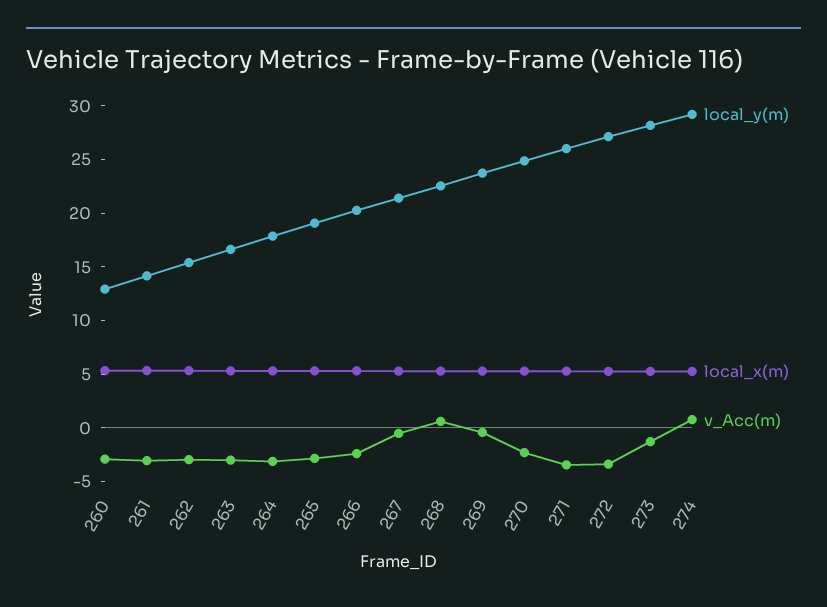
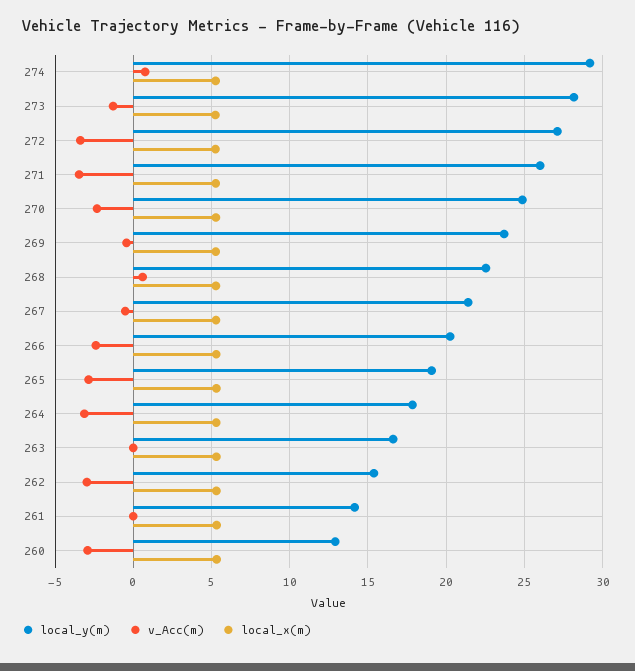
v_Acc(m), 261: -3 -> 0
v_Acc(m), 263: -3 -> 0

